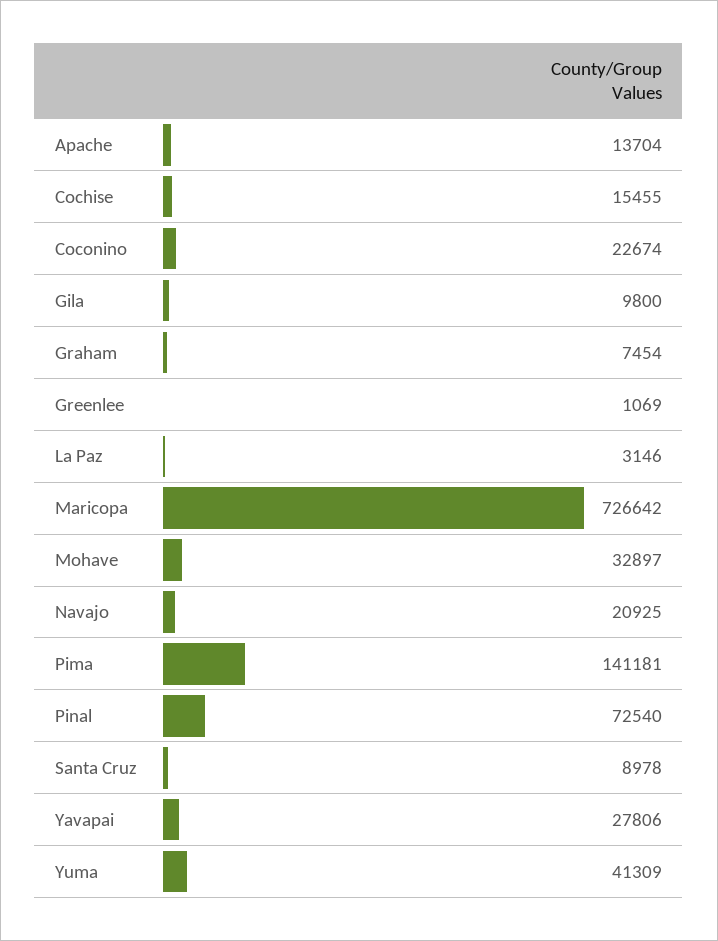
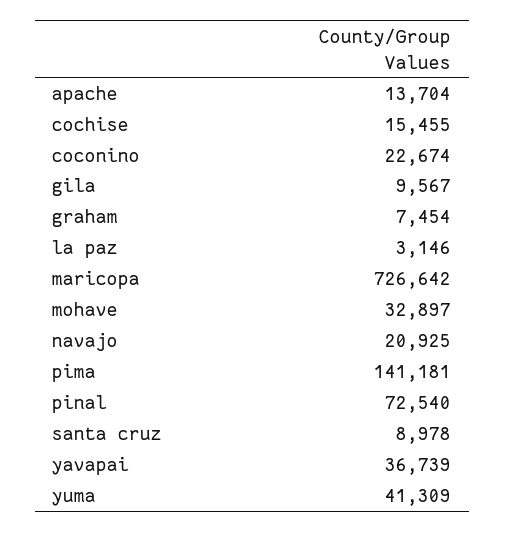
Gila: 9800 -> 9567
Greenlee: 1069 -> none
Yavapai: 27806 -> 36739

